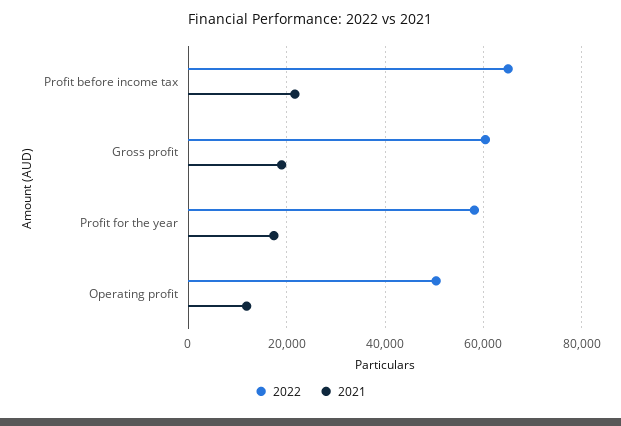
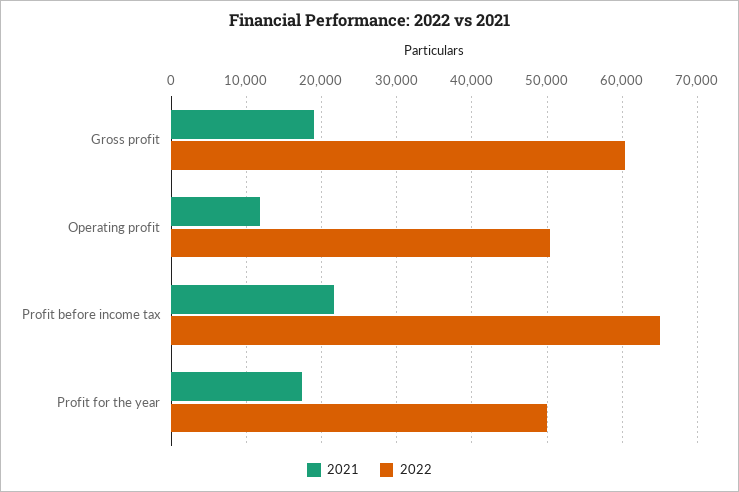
2022, Profit for the year: 58000 -> 50000

